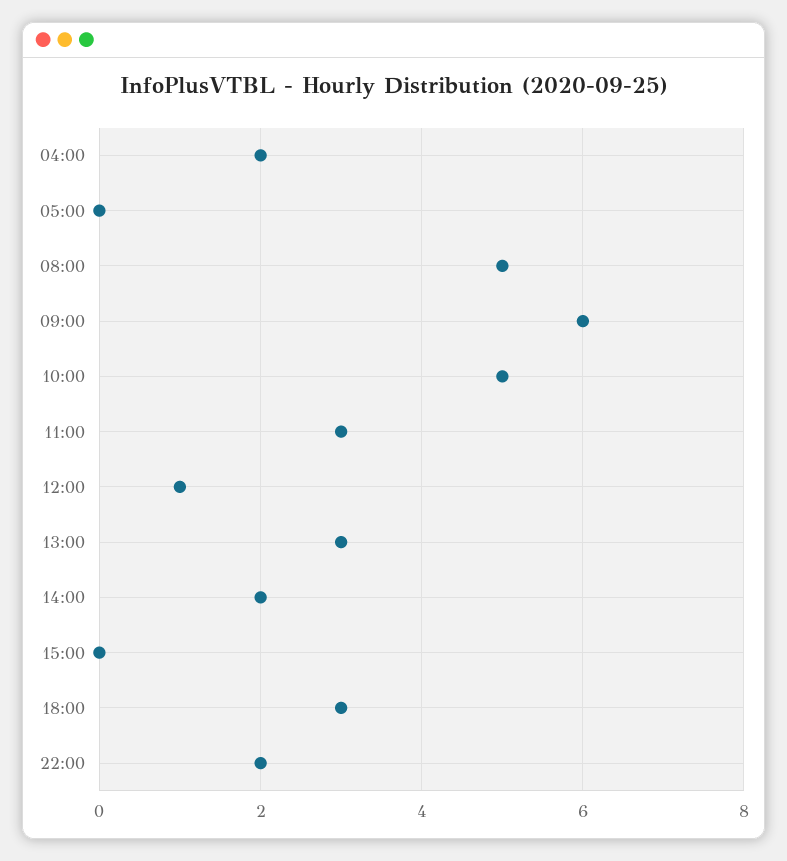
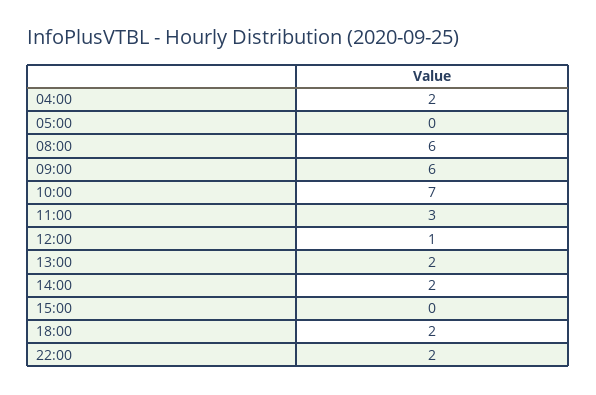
08:00: 5 -> 6
10:00: 5 -> 7
13:00: 3 -> 2
18:00: 3 -> 2

